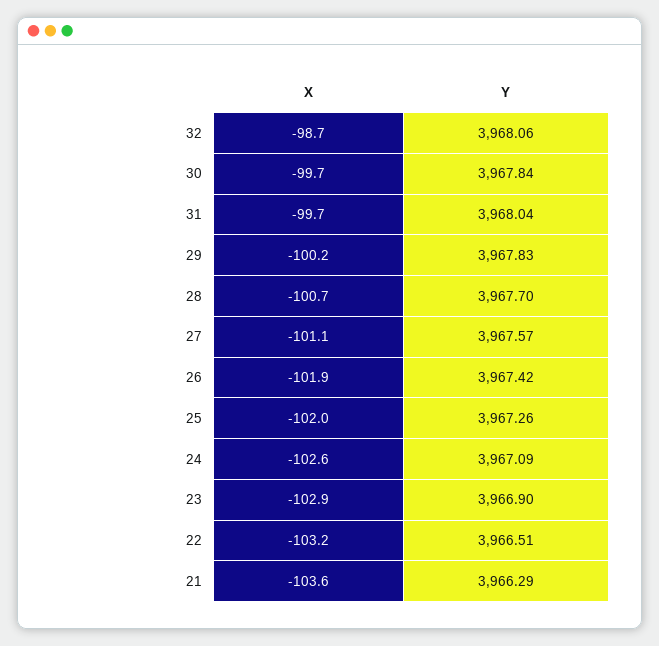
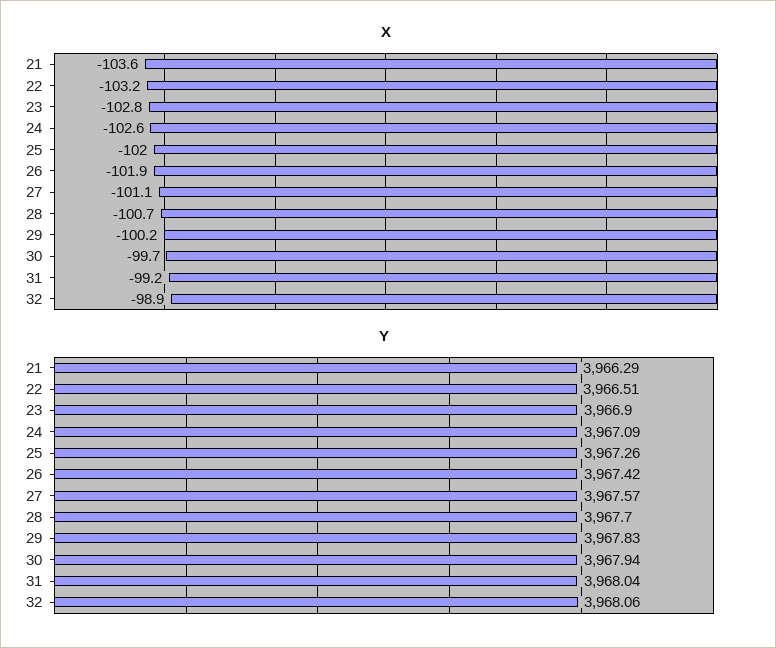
X, 32: -98.7 -> -98.9
Y, 30: 3967.84 -> 3967.94
X, 31: -99.7 -> -99.2
X, 23: -102.9 -> -102.8

